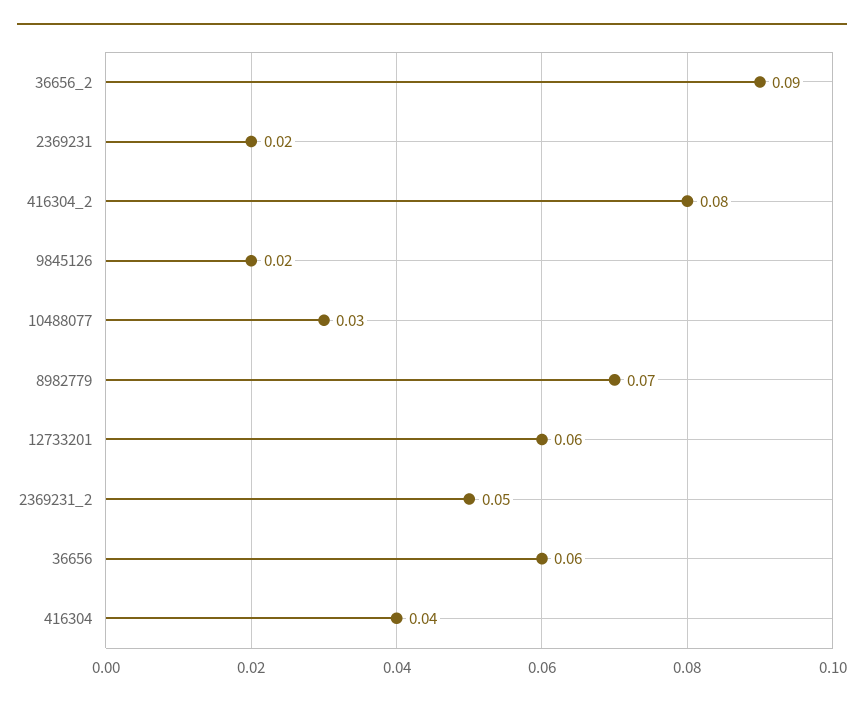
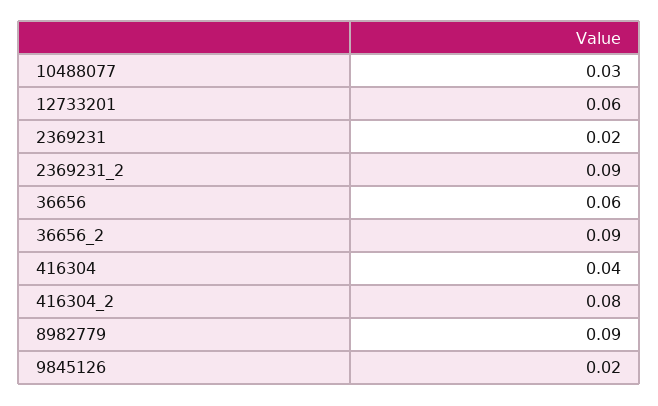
8982779: 0.07 -> 0.09
2369231_2: 0.05 -> 0.09

